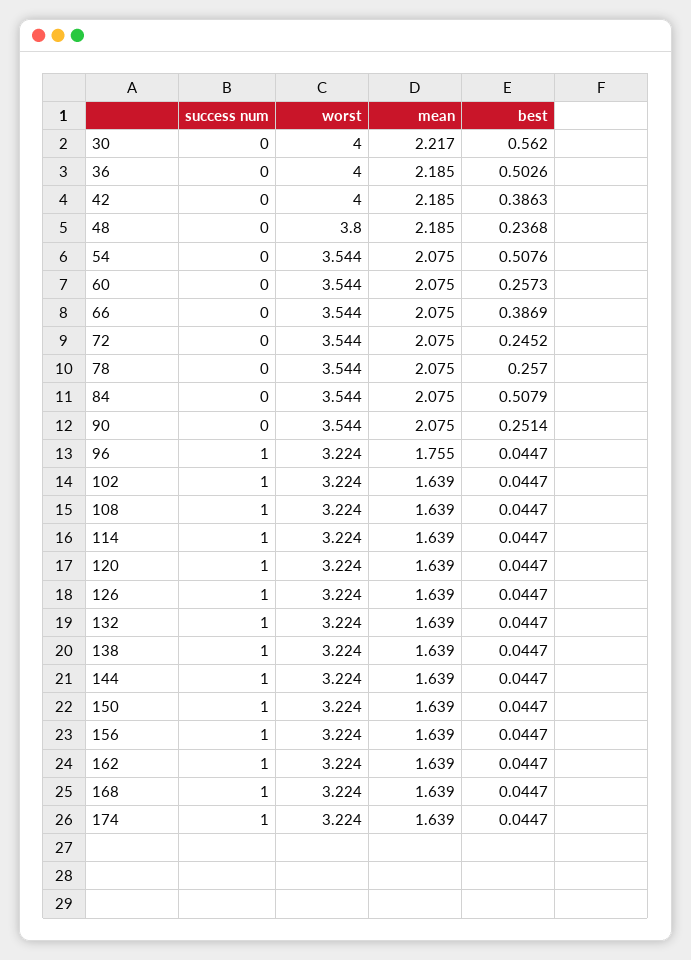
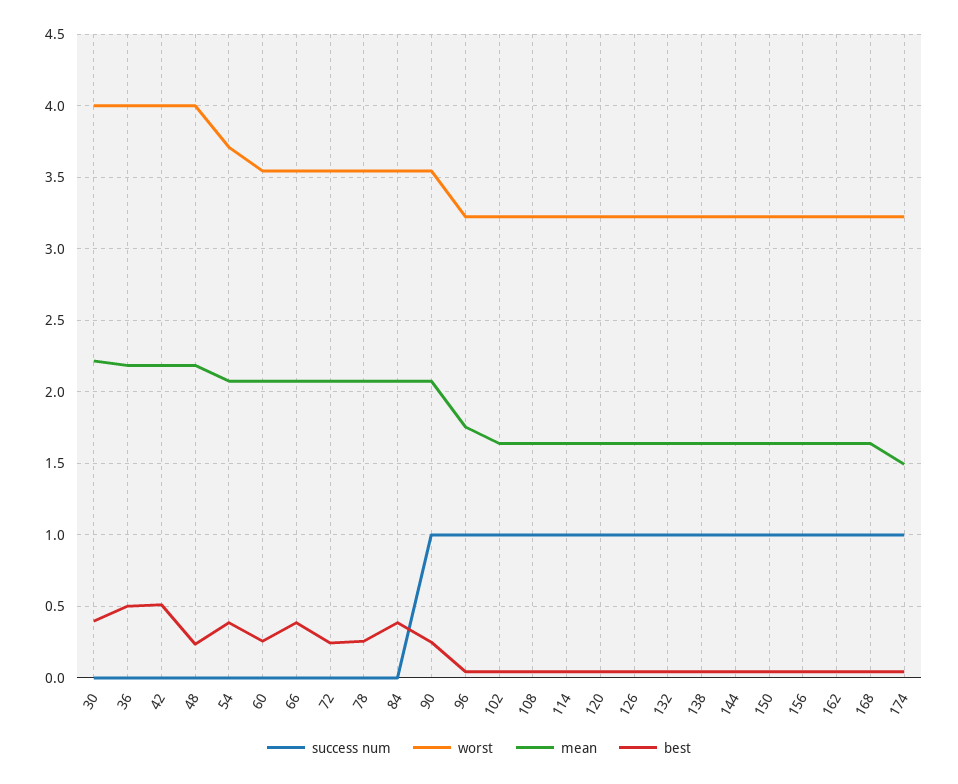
best, 30: 0.562 -> 0.4
best, 42: 0.3863 -> 0.5
worst, 48: 3.8 -> 4
worst, 54: 3.544 -> 3.7
best, 54: 0.5076 -> 0.4
best, 84: 0.5079 -> 0.4
success num, 90: 0 -> 1
mean, 174: 1.639 -> 1.5

